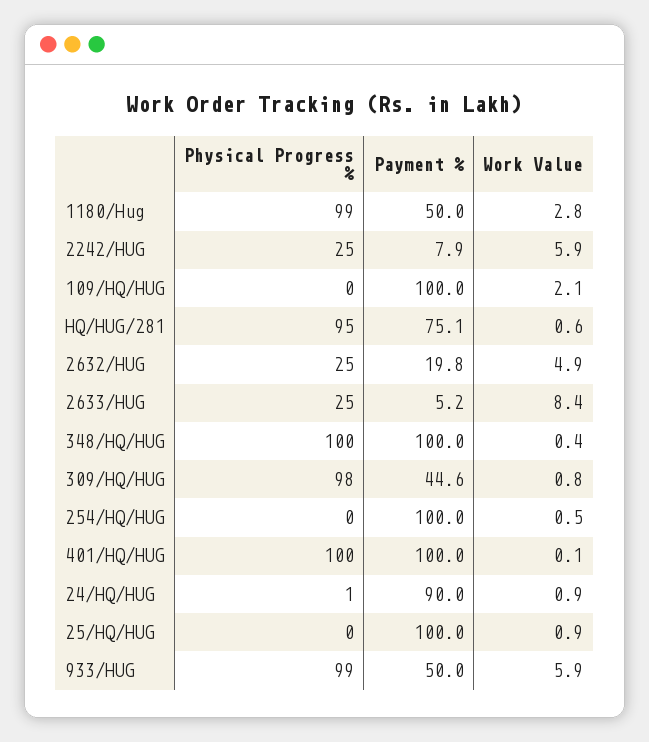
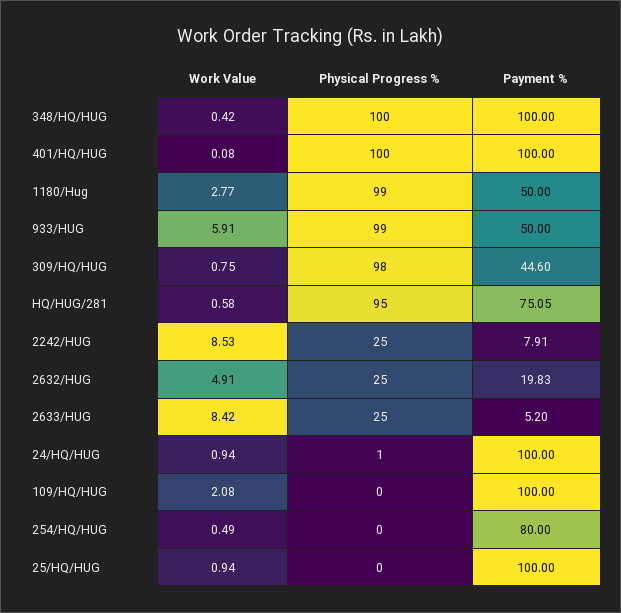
Work Value, 2242/HUG: 5.9 -> 8.53
Payment %, 254/HQ/HUG: 100 -> 80
Payment %, 24/HQ/HUG: 90 -> 100

